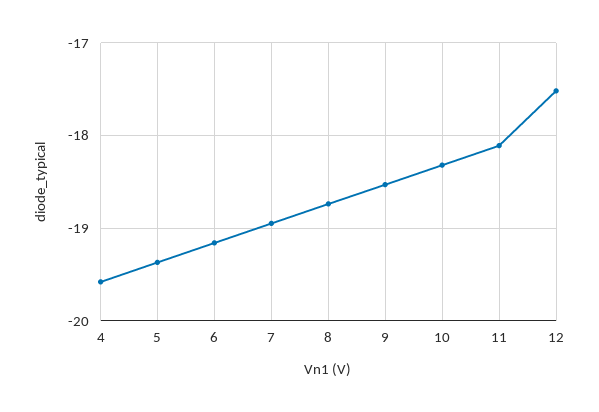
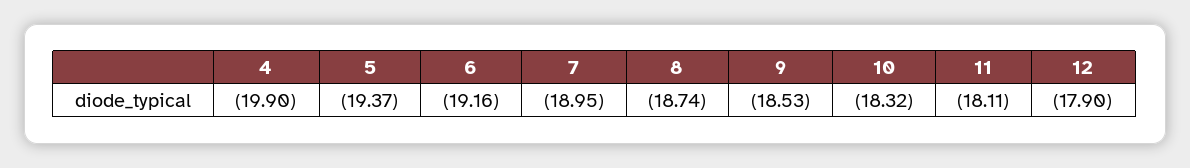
4: -19.6 -> -19.9
12: -17.5 -> -17.9

